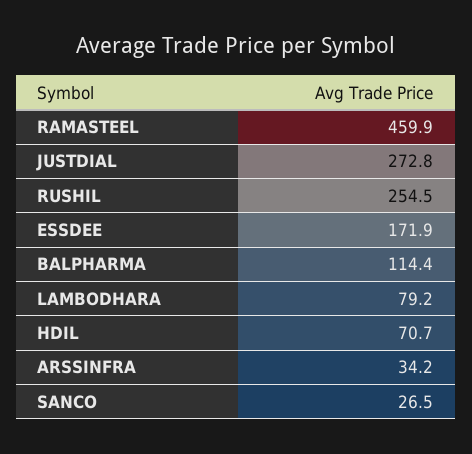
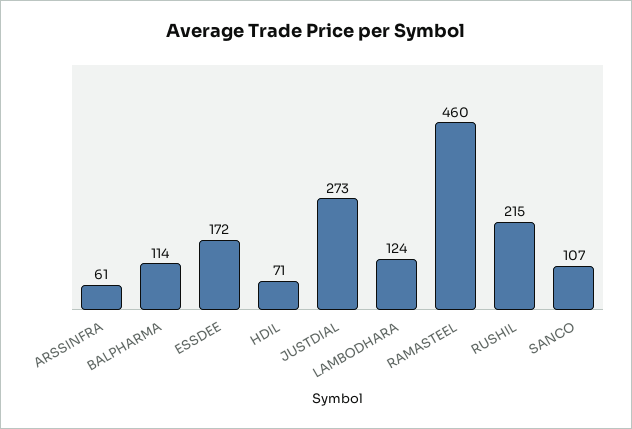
RUSHIL: 254.5 -> 215
LAMBODHARA: 79.2 -> 124
ARSSINFRA: 34.2 -> 61
SANCO: 26.5 -> 107

